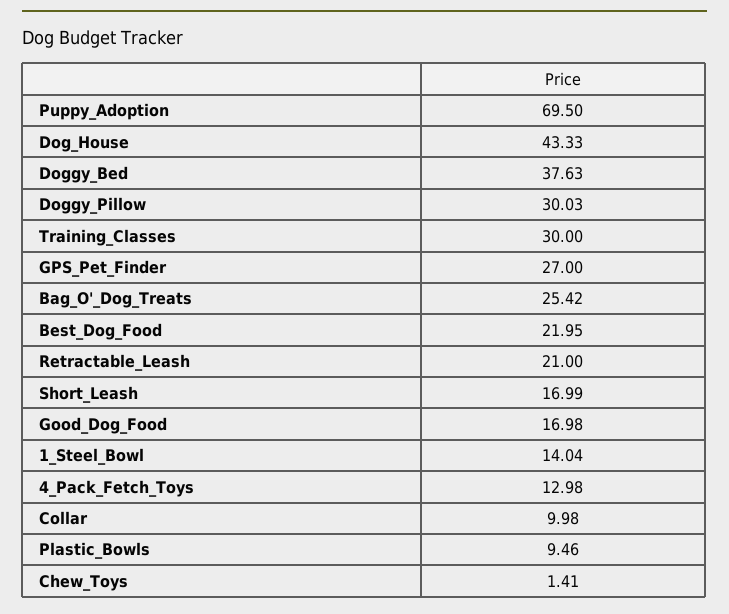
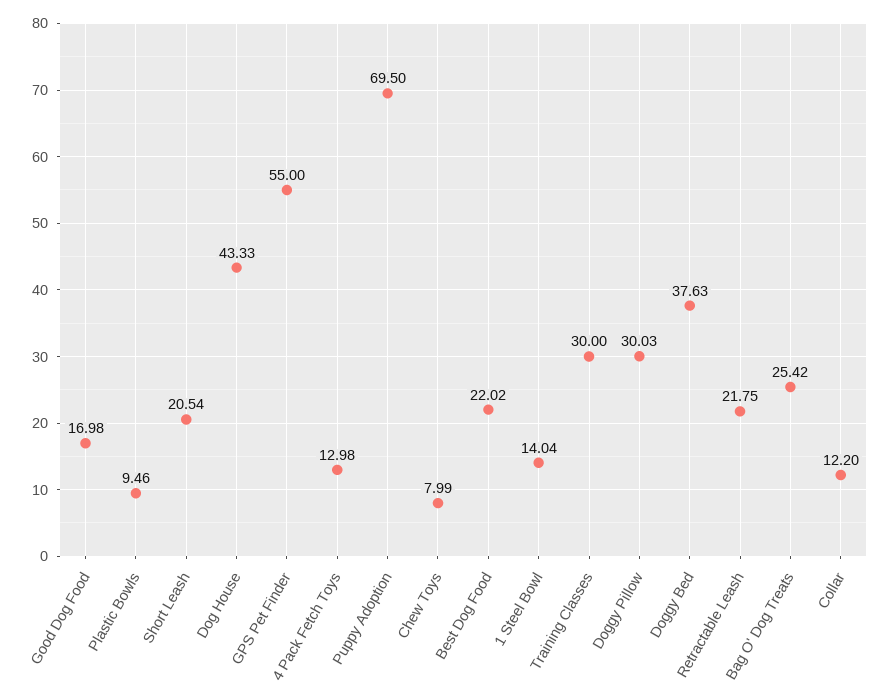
GPS_Pet_Finder: 27 -> 55
Best_Dog_Food: 21.95 -> 22.02
Retractable_Leash: 21 -> 21.75
Short_Leash: 16.99 -> 20.54
Collar: 9.98 -> 12.2
Chew_Toys: 1.41 -> 7.99

